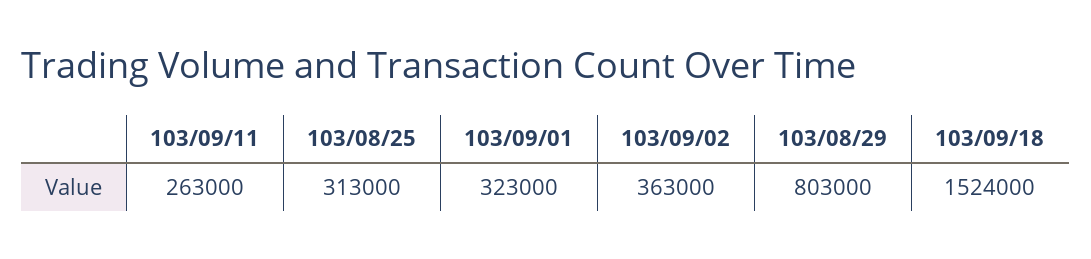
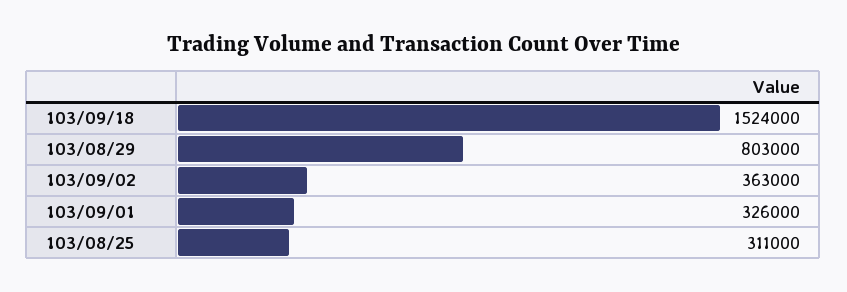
103/09/11: 263000 -> none
103/08/25: 313000 -> 311000
103/09/01: 323000 -> 326000

